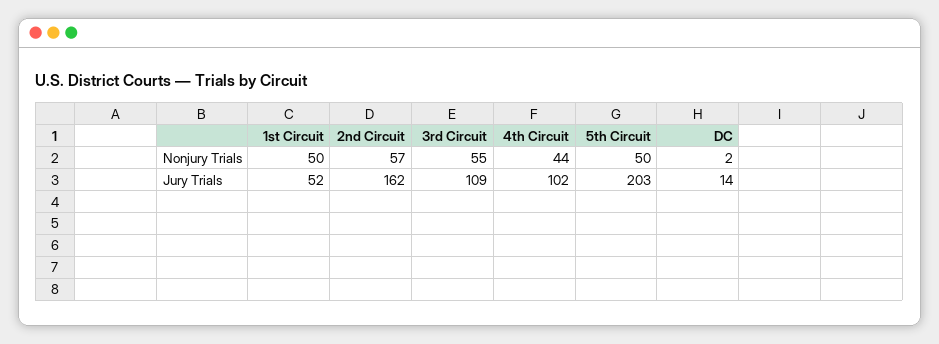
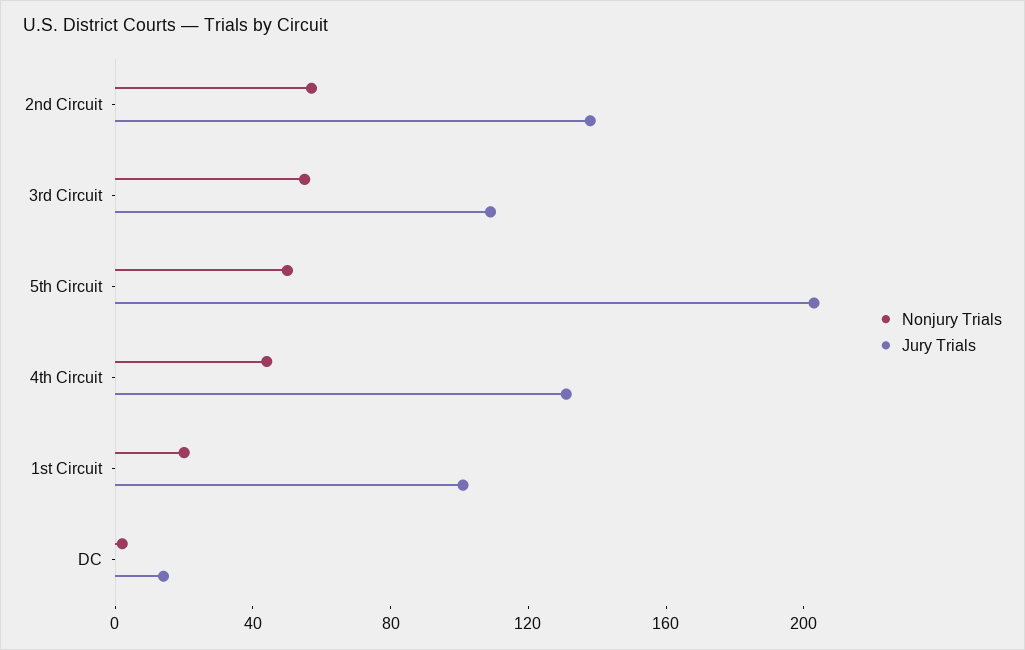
Nonjury Trials, 1st Circuit: 50 -> 20
Jury Trials, 1st Circuit: 52 -> 100
Jury Trials, 2nd Circuit: 162 -> 140
Jury Trials, 4th Circuit: 102 -> 130

